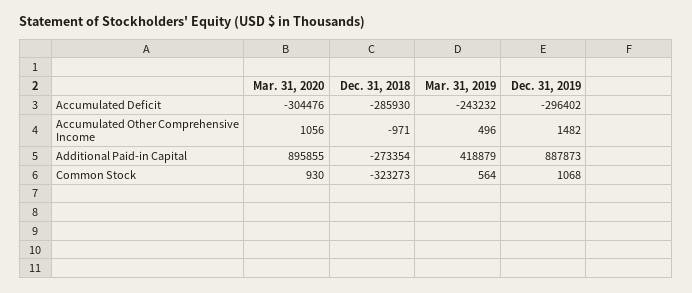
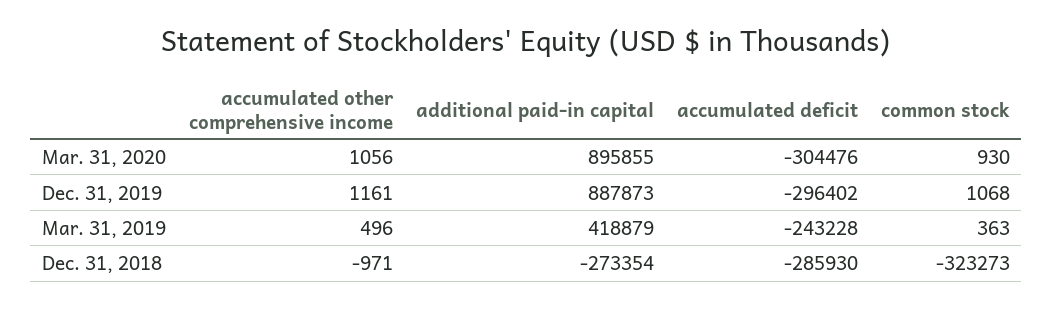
Mar. 31, 2019, Accumulated Deficit: -243232 -> -243228
Dec. 31, 2019, Accumulated Other Comprehensive Income: 1482 -> 1161
Mar. 31, 2019, Common Stock: 564 -> 363

